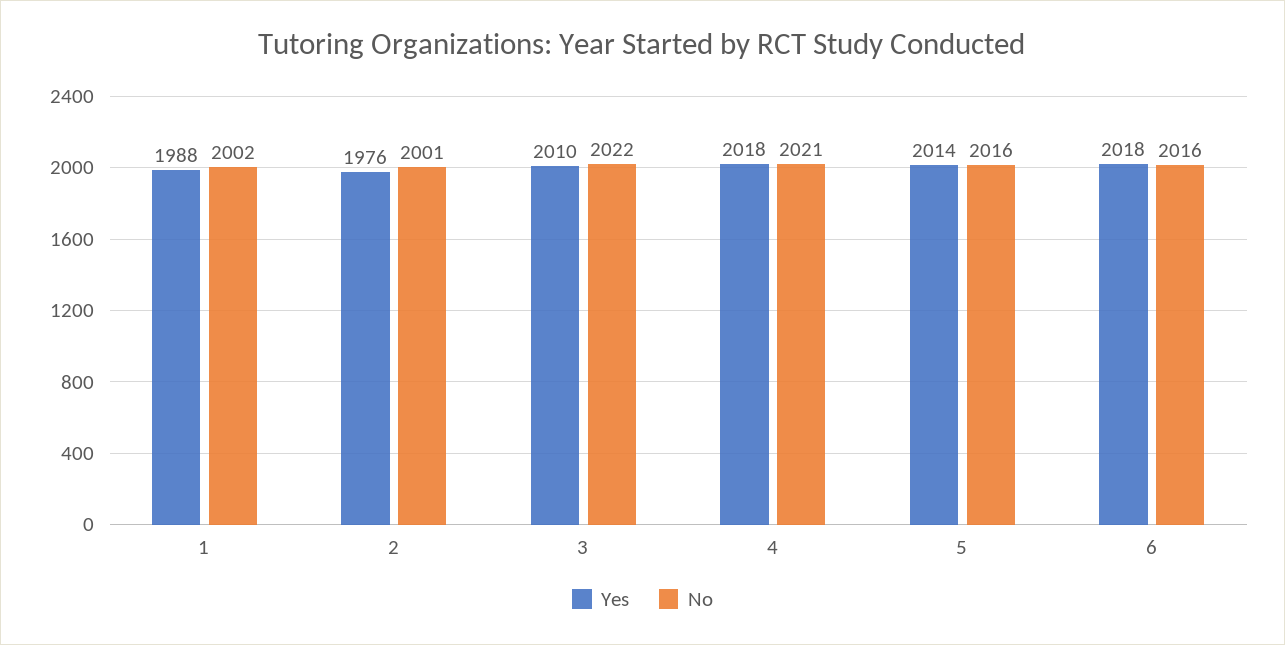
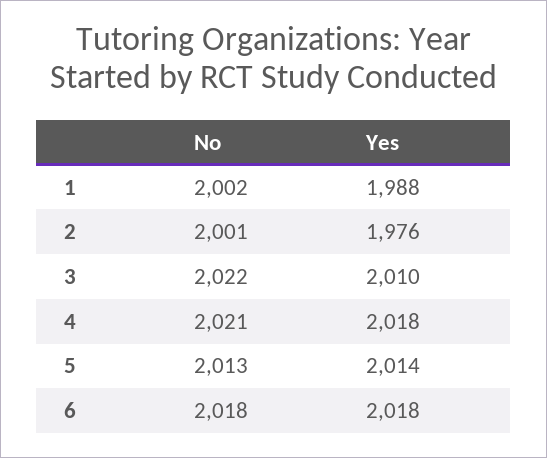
No, 5: 2016 -> 2013
No, 6: 2016 -> 2018

